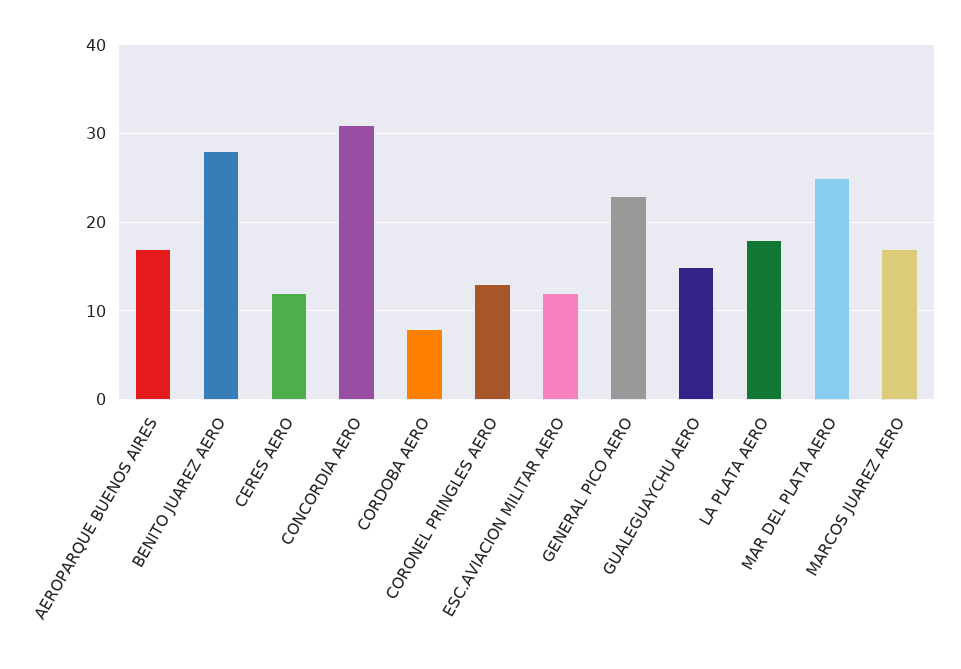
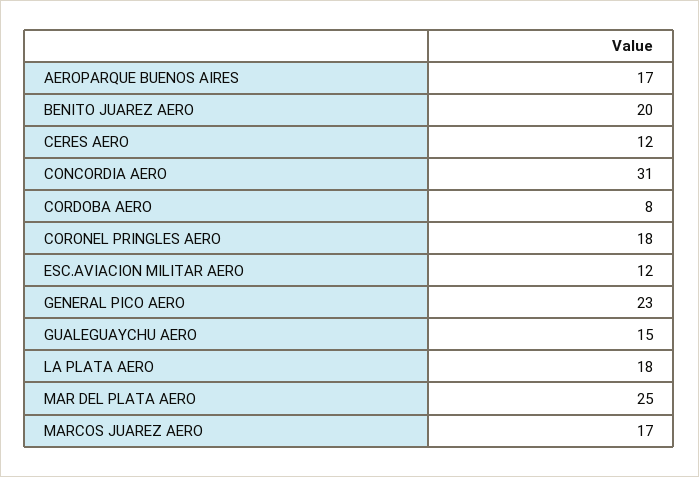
BENITO JUAREZ AERO: 28 -> 20
CORONEL PRINGLES AERO: 13 -> 18

